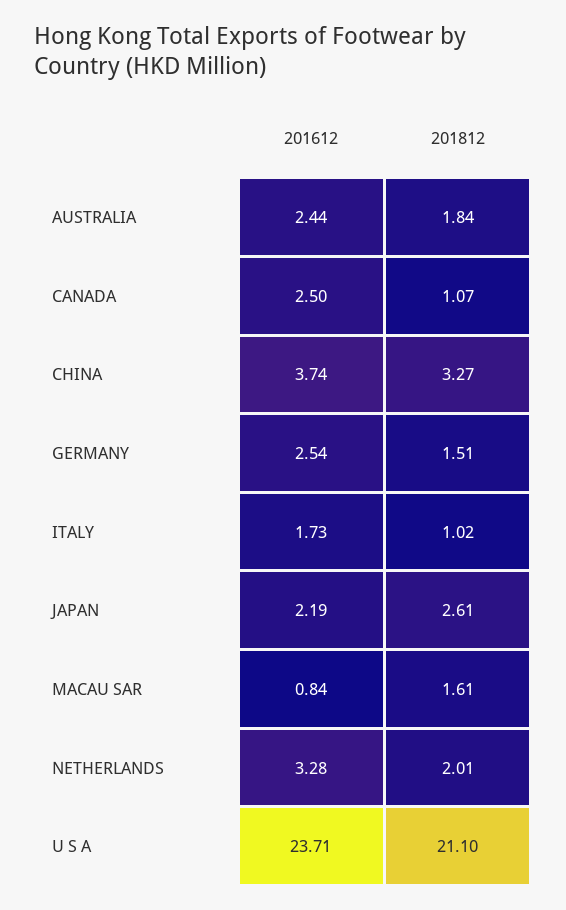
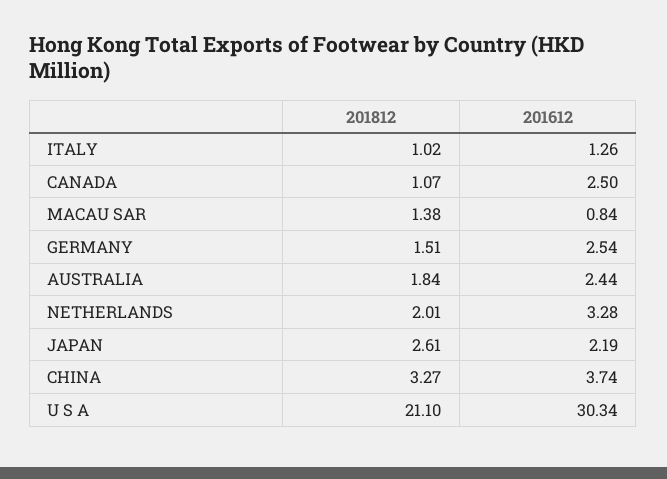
201612, ITALY: 1.73 -> 1.26
201812, MACAU SAR: 1.61 -> 1.38
201612, U S A: 23.71 -> 30.34

